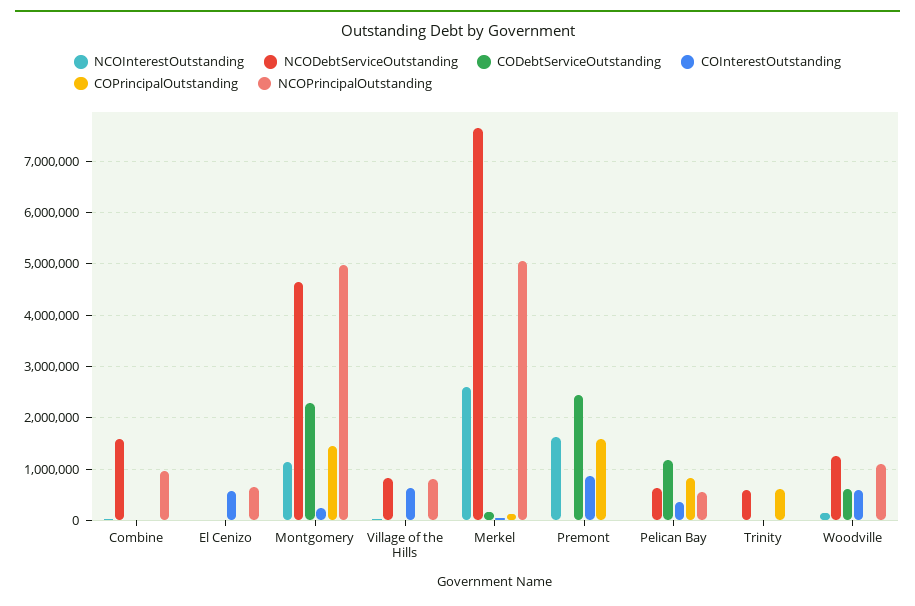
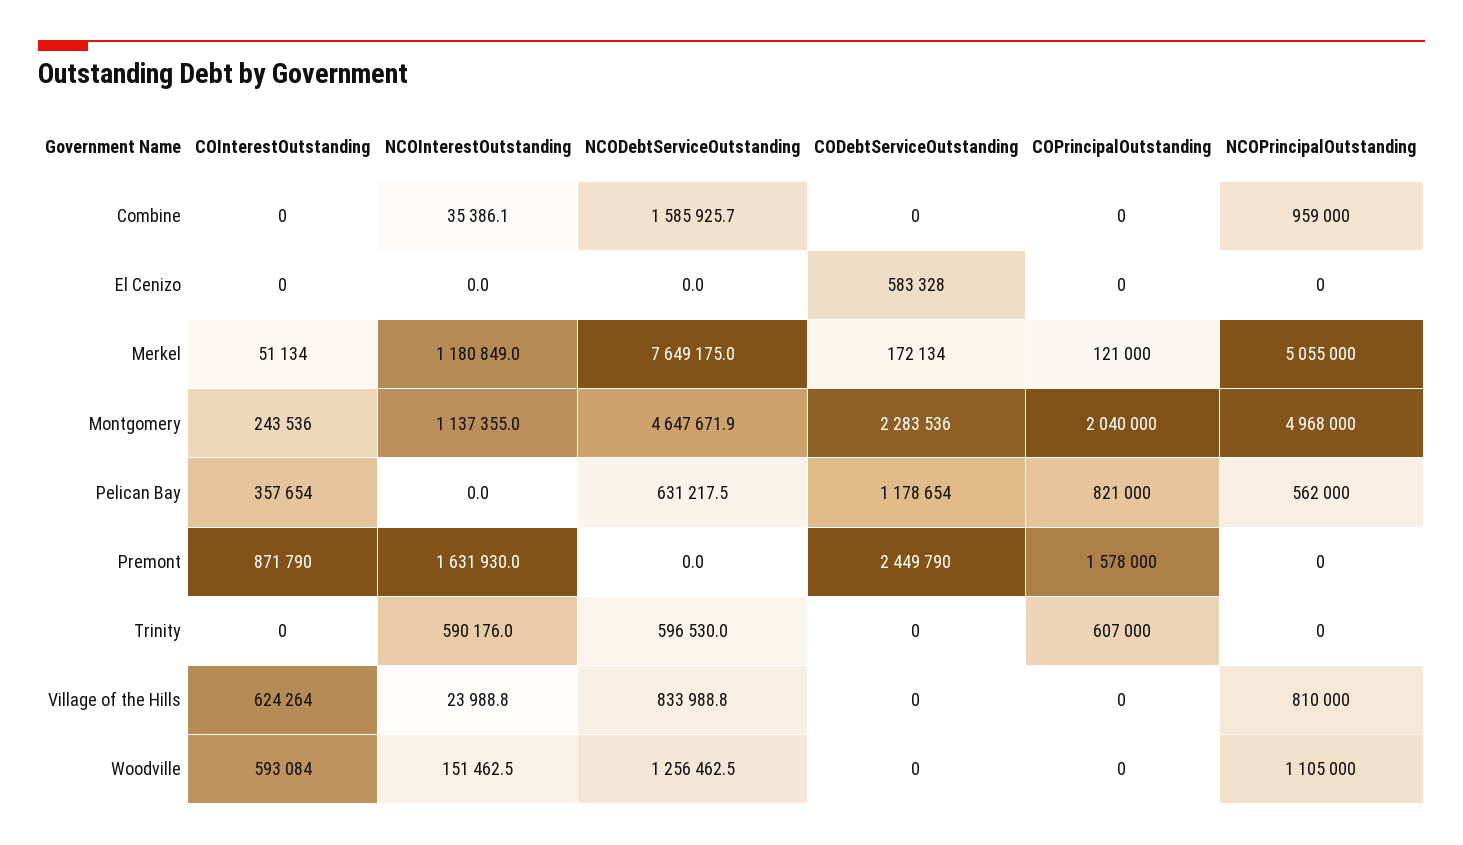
CODebtServiceOutstanding, El Cenizo: 0 -> 583328
COInterestOutstanding, El Cenizo: 600000 -> 0
NCOPrincipalOutstanding, El Cenizo: 600000 -> 0
COPrincipalOutstanding, Montgomery: 1400000 -> 2040000
NCOInterestOutstanding, Merkel: 2600000 -> 1180849
NCOInterestOutstanding, Trinity: 0 -> 590176
CODebtServiceOutstanding, Woodville: 600000 -> 0

